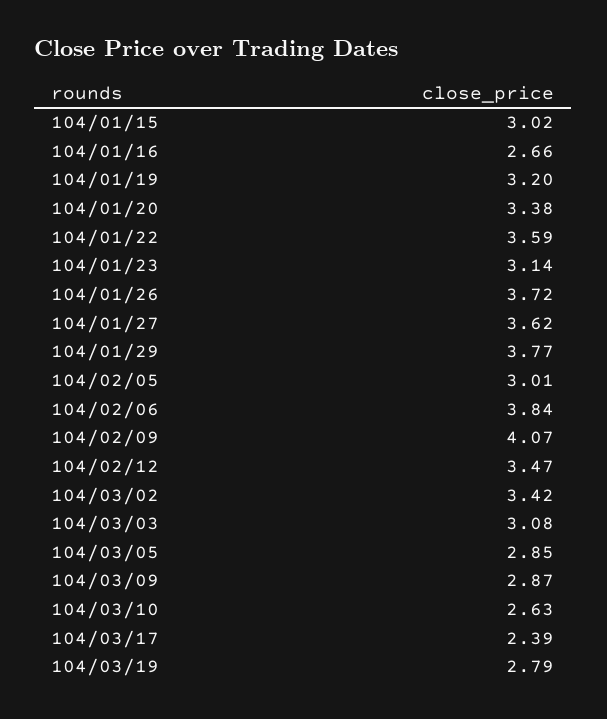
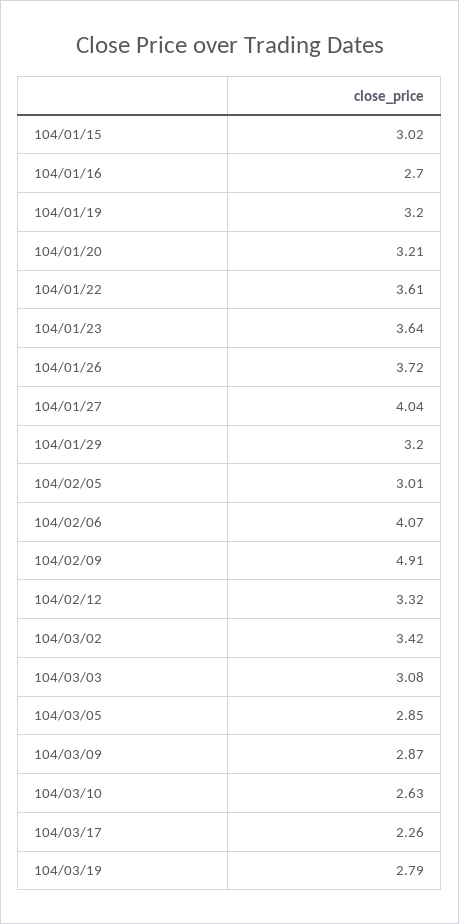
104/01/16: 2.66 -> 2.7
104/01/20: 3.38 -> 3.21
104/01/22: 3.59 -> 3.61
104/01/23: 3.14 -> 3.64
104/01/27: 3.62 -> 4.04
104/01/29: 3.77 -> 3.2
104/02/06: 3.84 -> 4.07
104/02/09: 4.07 -> 4.91
104/02/12: 3.47 -> 3.32
104/03/17: 2.39 -> 2.26

